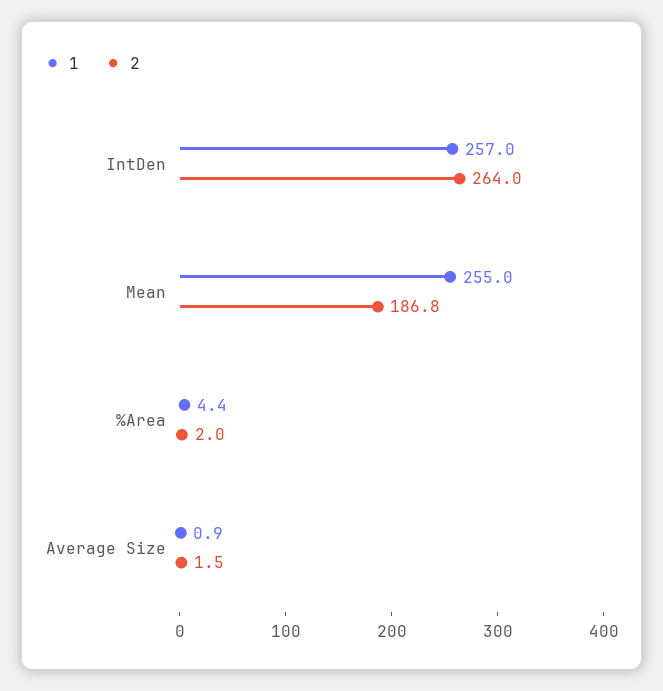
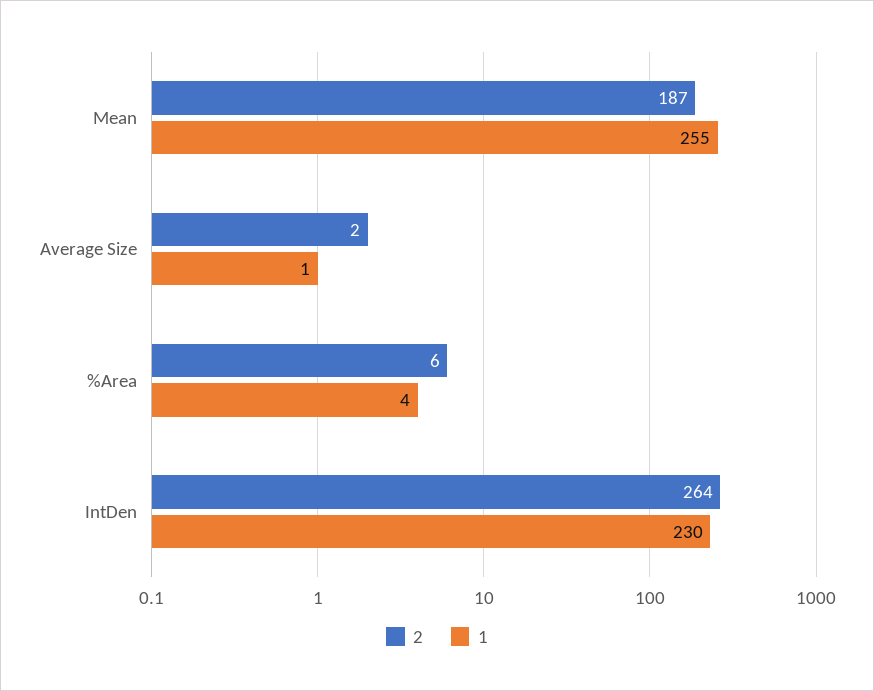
1, IntDen: 257 -> 230
2, %Area: 2 -> 6

